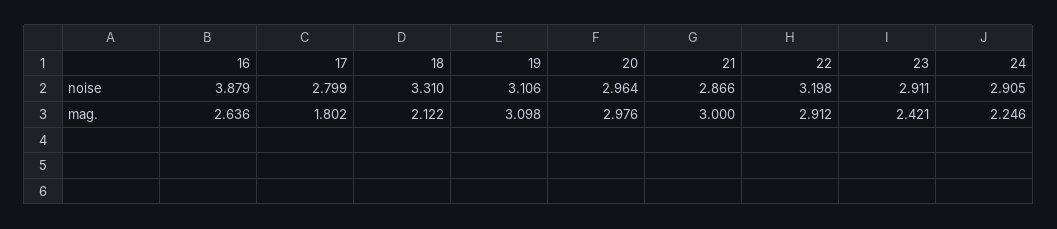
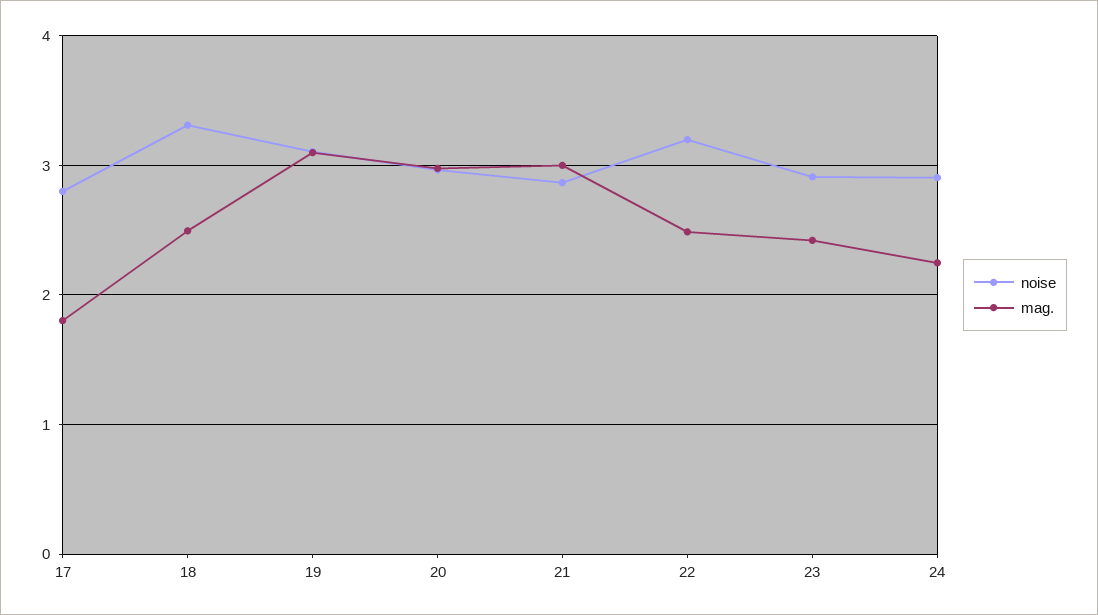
noise, 16: 3.879 -> none
mag., 16: 2.636 -> none
mag., 18: 2.122 -> 2.5
mag., 22: 2.912 -> 2.5

